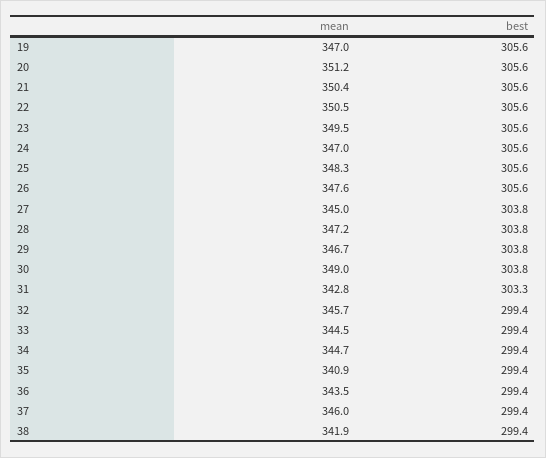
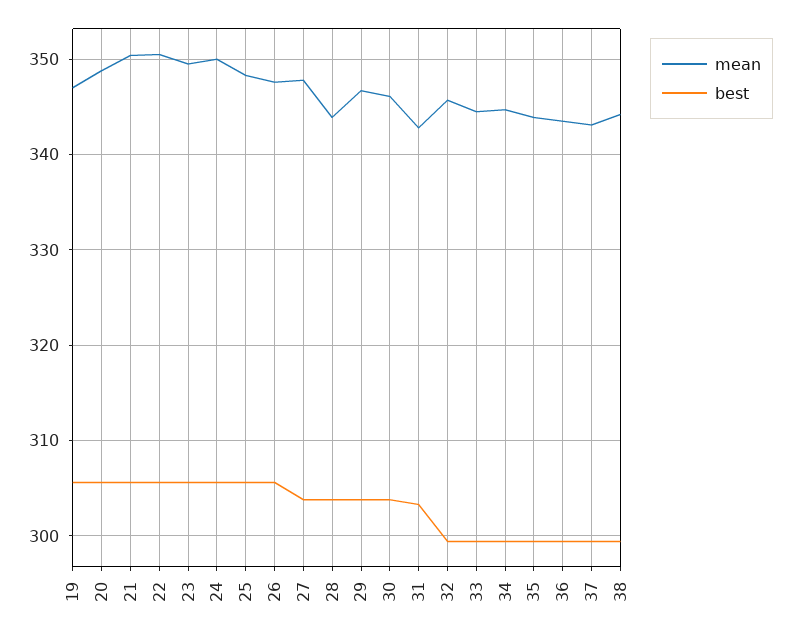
mean, 20: 351.2 -> 349
mean, 24: 347 -> 350
mean, 27: 345 -> 348
mean, 28: 347.2 -> 344
mean, 30: 349 -> 346
mean, 35: 340.9 -> 344
mean, 37: 346 -> 343
mean, 38: 341.9 -> 344

